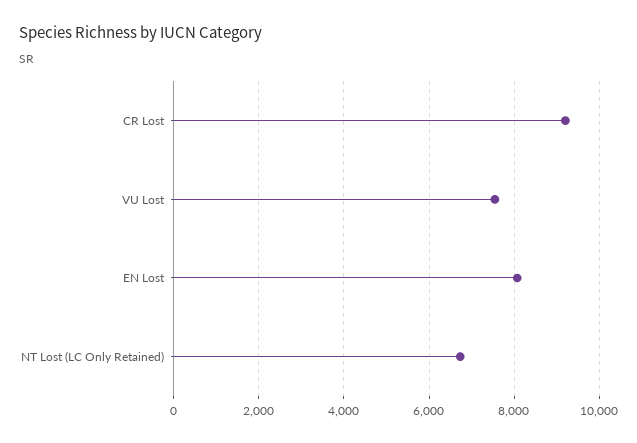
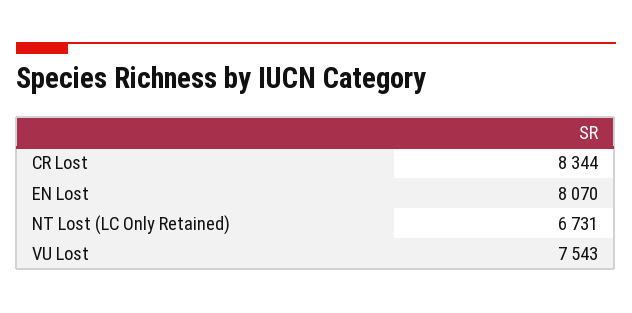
CR Lost: 9200 -> 8344

